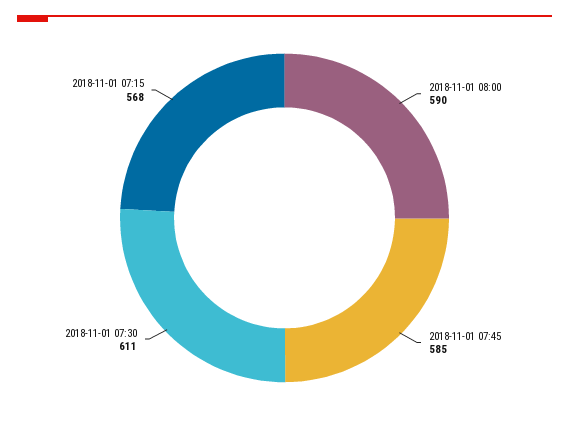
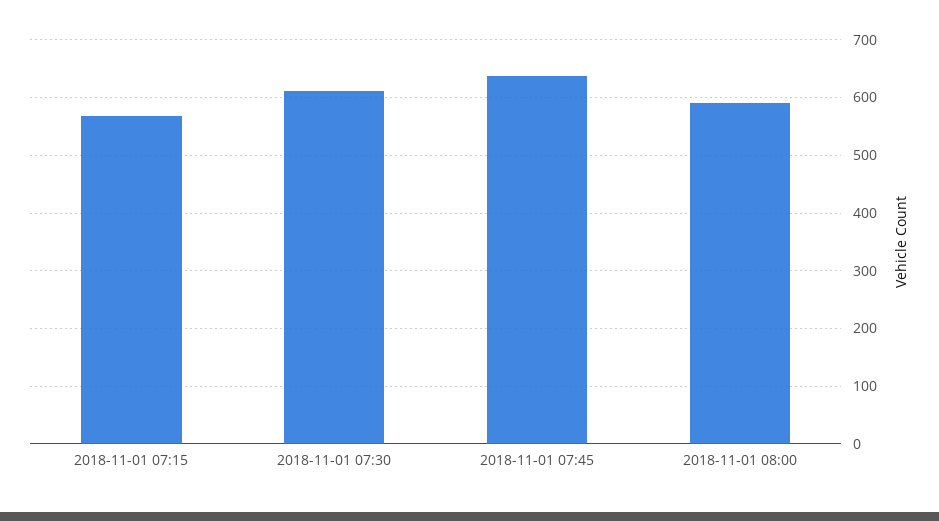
2018-11-01 07:45: 585 -> 640

